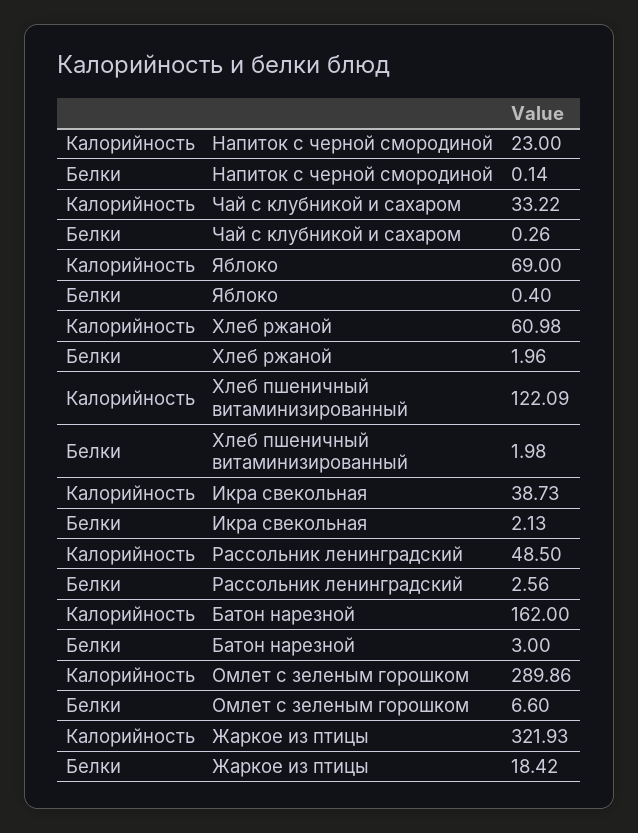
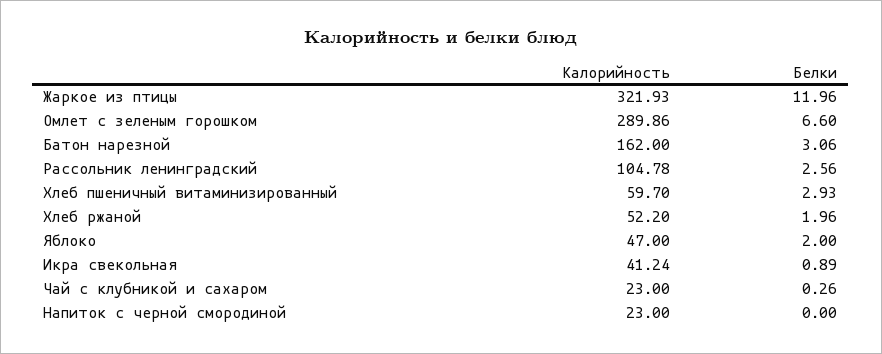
Белки, Напиток с черной смородиной: 0.14 -> 0
Калорийность, Чай с клубникой и сахаром: 33.22 -> 23
Калорийность, Яблоко: 69 -> 47
Белки, Яблоко: 0.4 -> 2
Калорийность, Хлеб ржаной: 60.98 -> 52.2
Калорийность, Хлеб пшеничный витаминизированный: 122.09 -> 59.7
Белки, Хлеб пшеничный витаминизированный: 1.98 -> 2.93
Калорийность, Икра свекольная: 38.73 -> 41.24
Белки, Икра свекольная: 2.13 -> 0.89
Калорийность, Рассольник ленинградский: 48.5 -> 104.78
Белки, Батон нарезной: 3 -> 3.06
Белки, Жаркое из птицы: 18.42 -> 11.96

